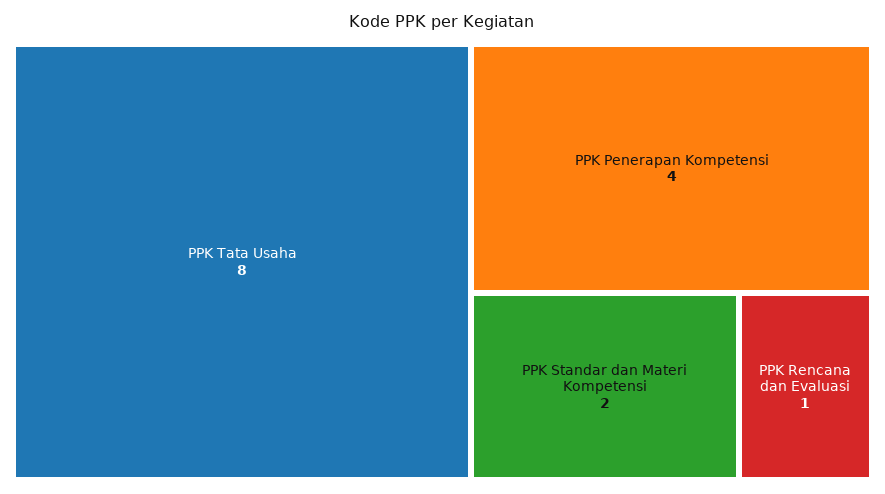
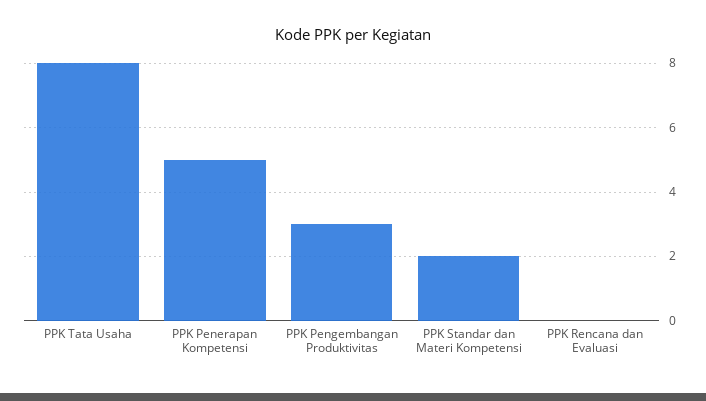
PPK Penerapan Kompetensi: 4 -> 5
PPK Rencana dan Evaluasi: 1 -> 0
PPK Pengembangan Produktivitas: none -> 3

